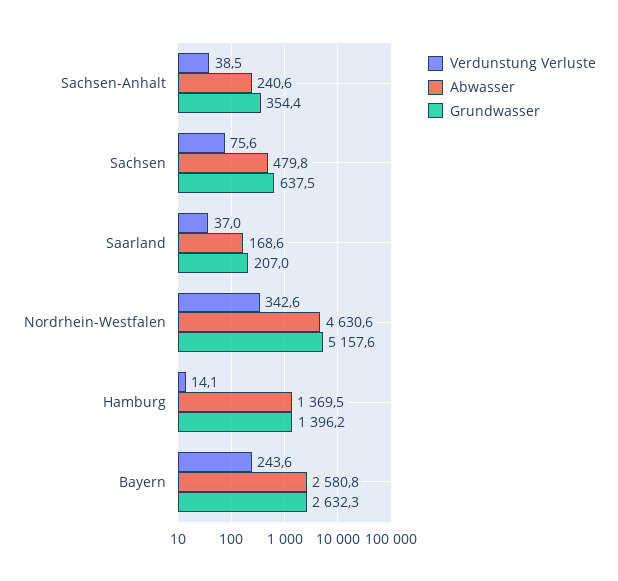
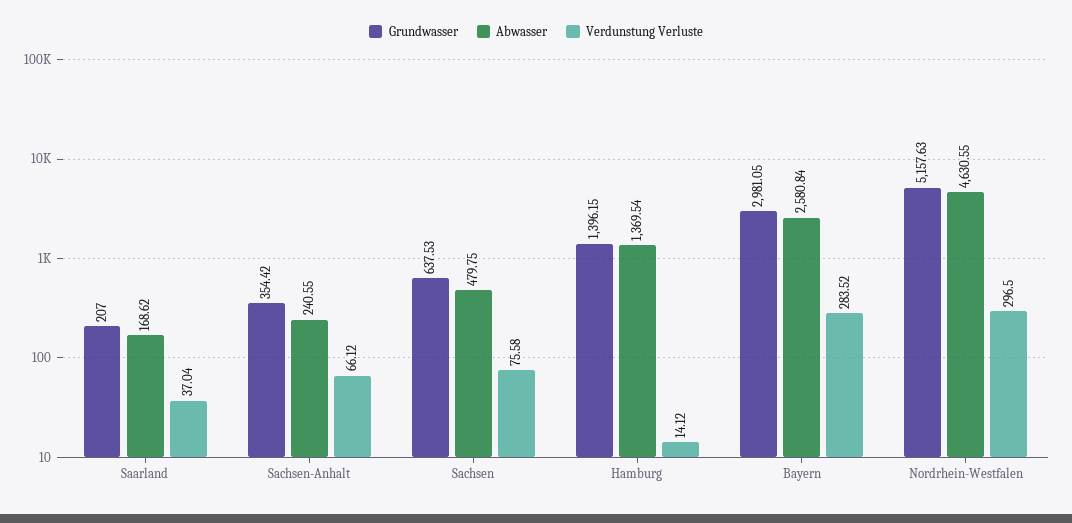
Verdunstung Verluste, Sachsen-Anhalt: 38.5 -> 66.12
Verdunstung Verluste, Nordrhein-Westfalen: 342.6 -> 296.5
Verdunstung Verluste, Bayern: 243.6 -> 283.52
Grundwasser, Bayern: 2632.3 -> 2981.05

